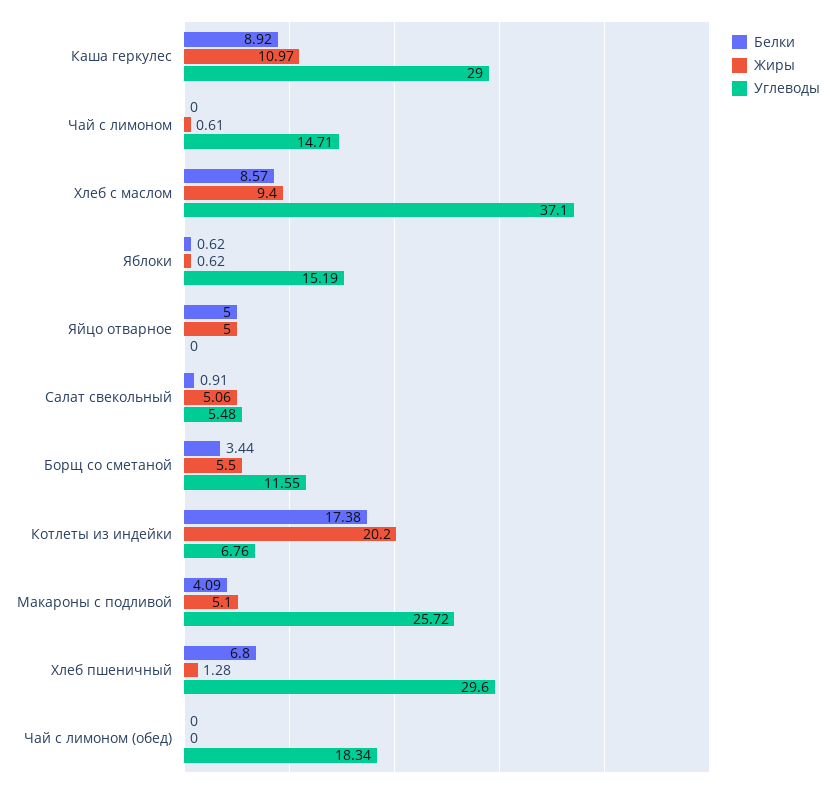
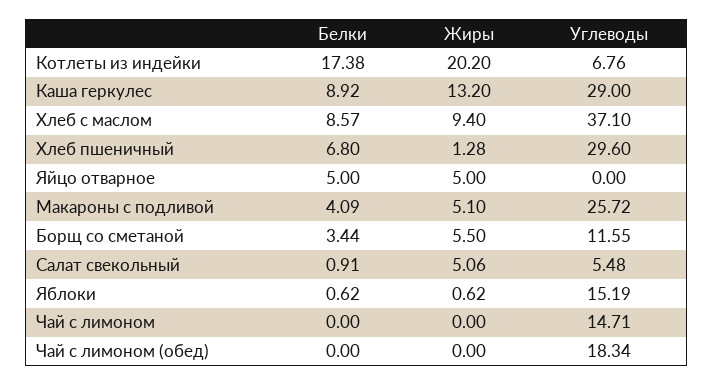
Жиры, Каша геркулес: 10.97 -> 13.2
Жиры, Чай с лимоном: 0.61 -> 0

